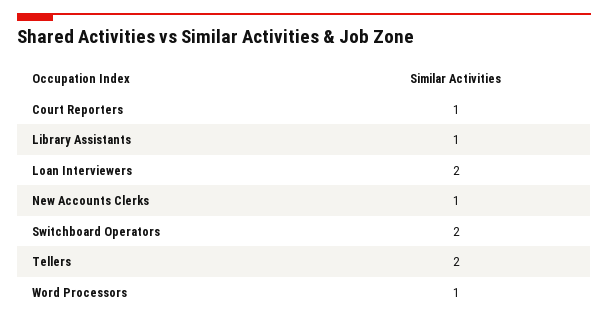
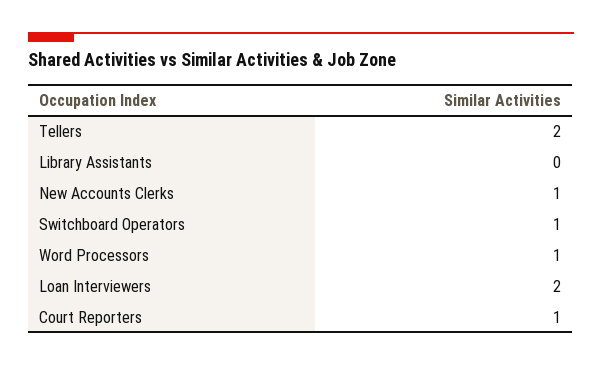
Library Assistants: 1 -> 0
Switchboard Operators: 2 -> 1

